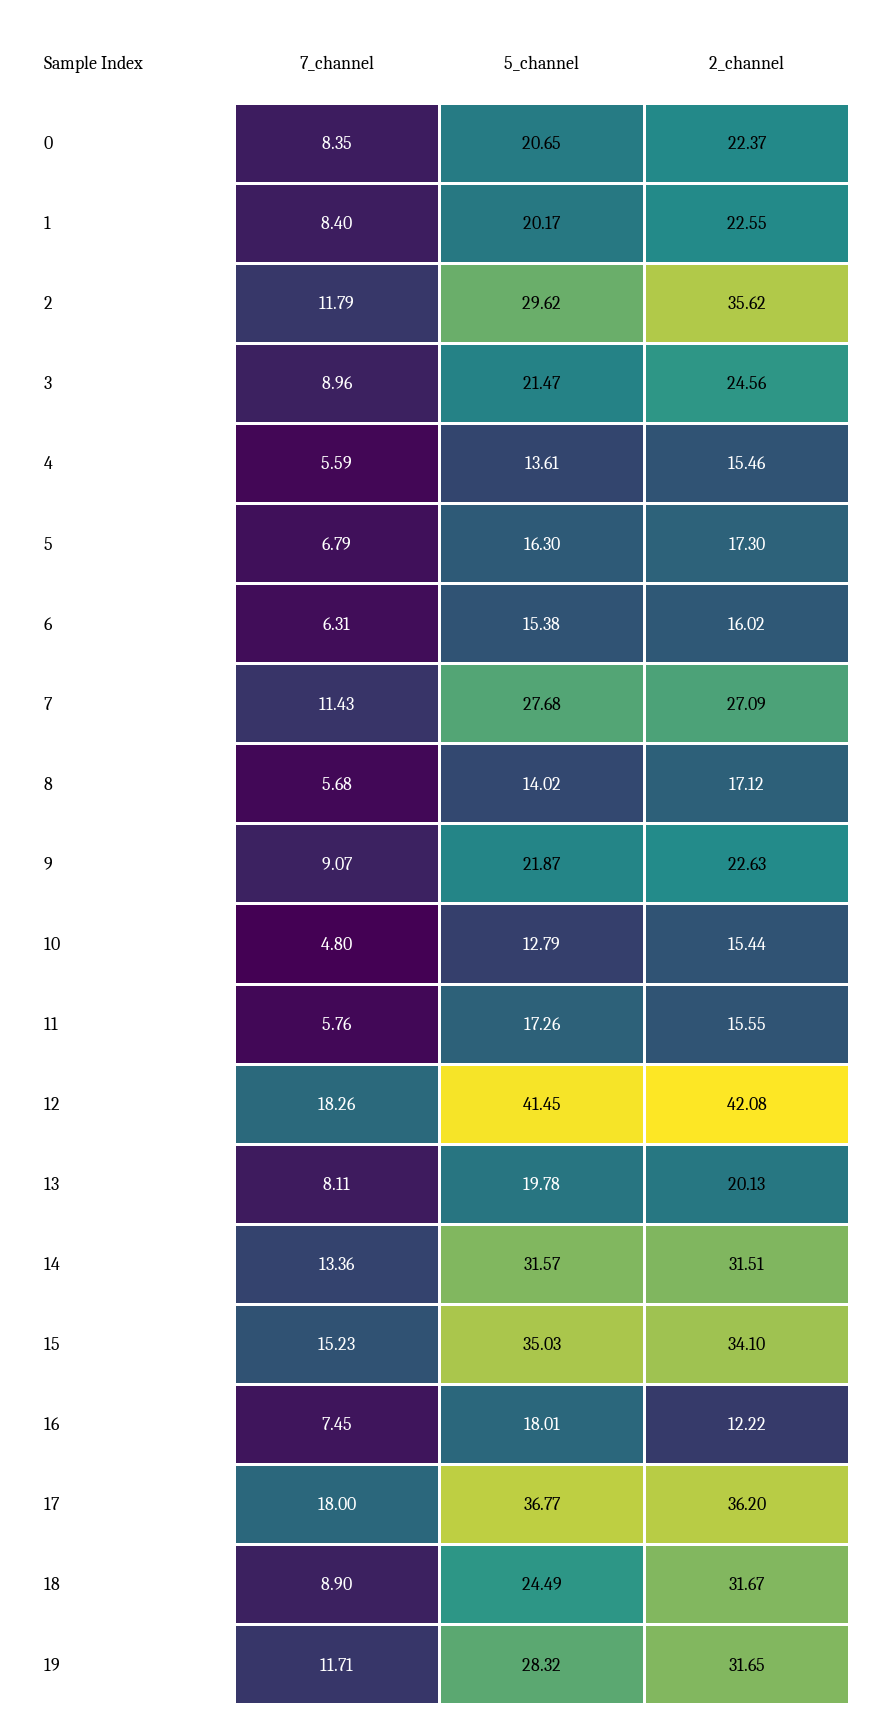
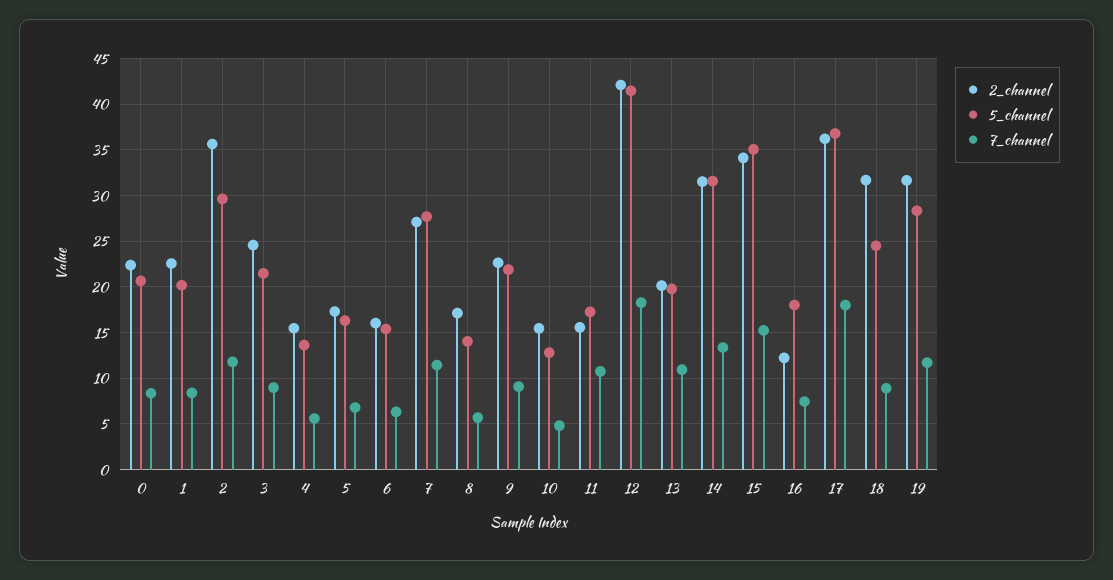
7_channel, 11: 5.76 -> 11
7_channel, 13: 8.11 -> 11

